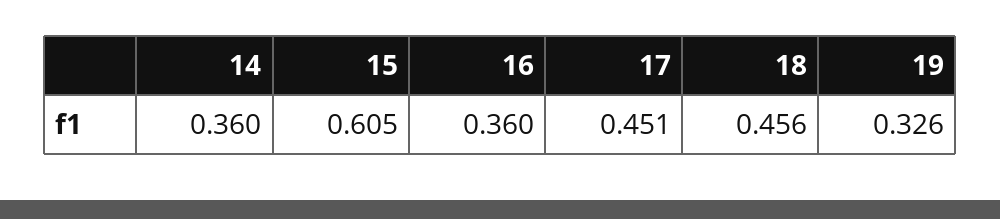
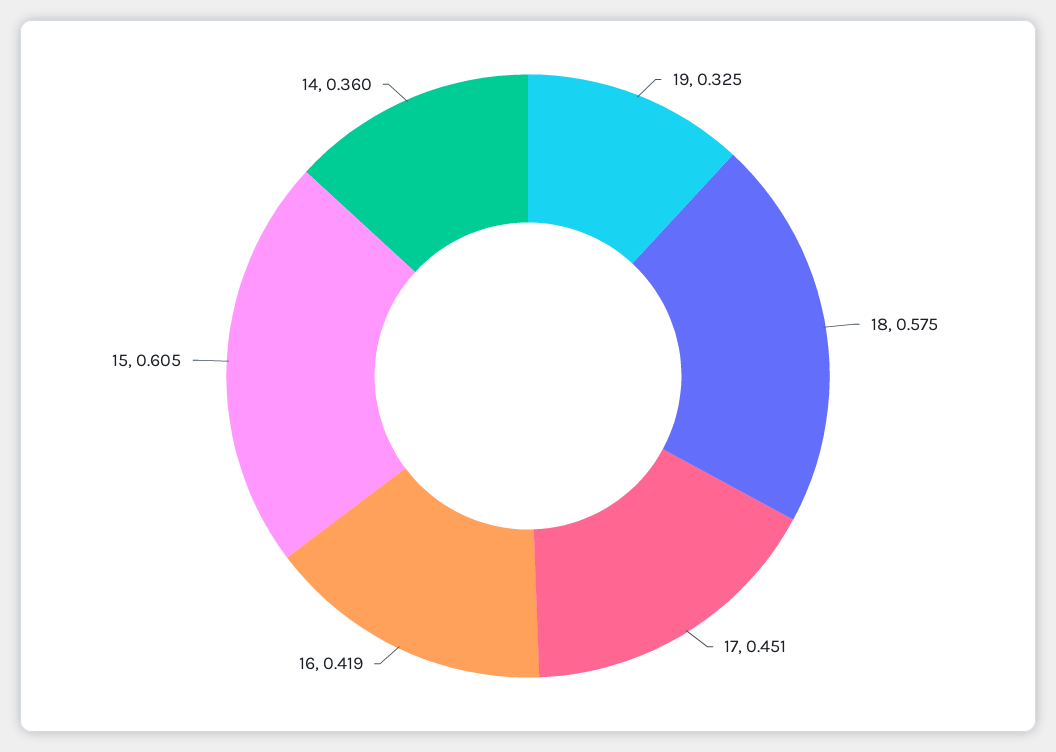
16: 0.36 -> 0.419
18: 0.456 -> 0.575
19: 0.326 -> 0.325

